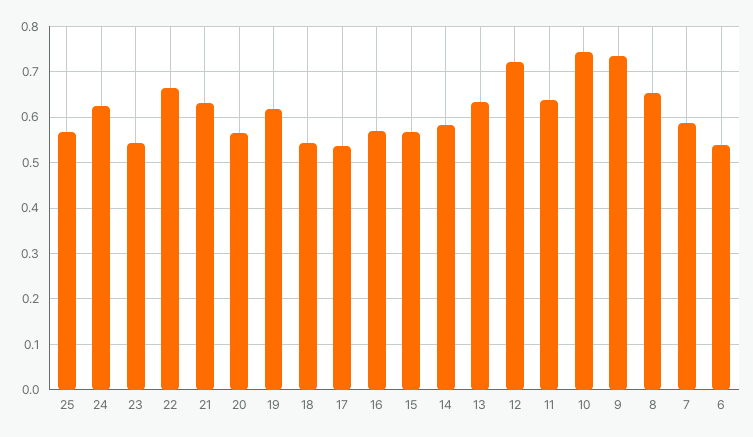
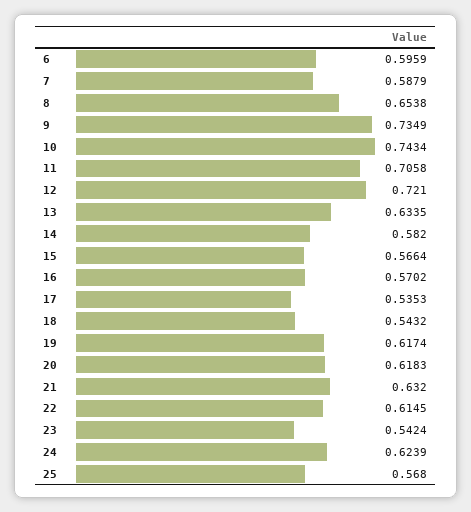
22: 0.66 -> 0.6145
20: 0.56 -> 0.6183
11: 0.64 -> 0.7058
6: 0.54 -> 0.5959

